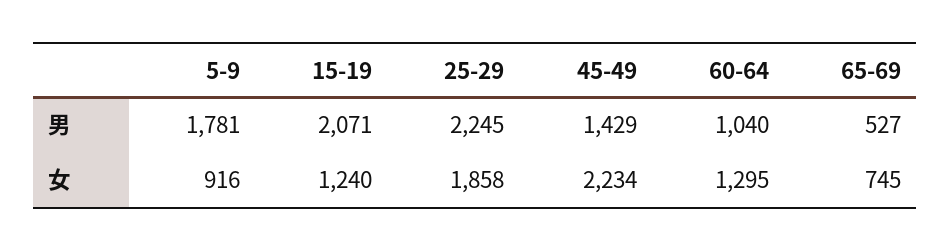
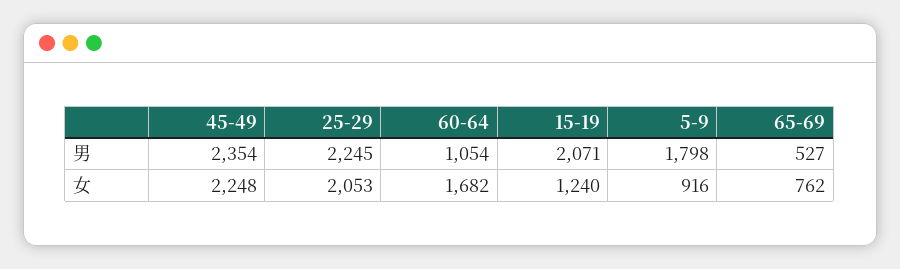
5-9, 男: 1781 -> 1798
45-49, 男: 1429 -> 2354
60-64, 男: 1040 -> 1054
25-29, 女: 1858 -> 2053
45-49, 女: 2234 -> 2248
60-64, 女: 1295 -> 1682
65-69, 女: 745 -> 762

